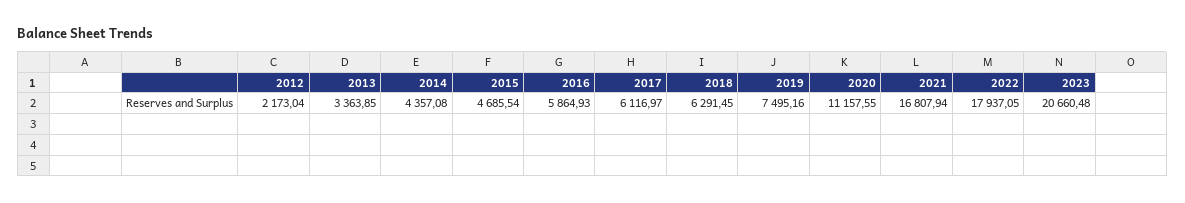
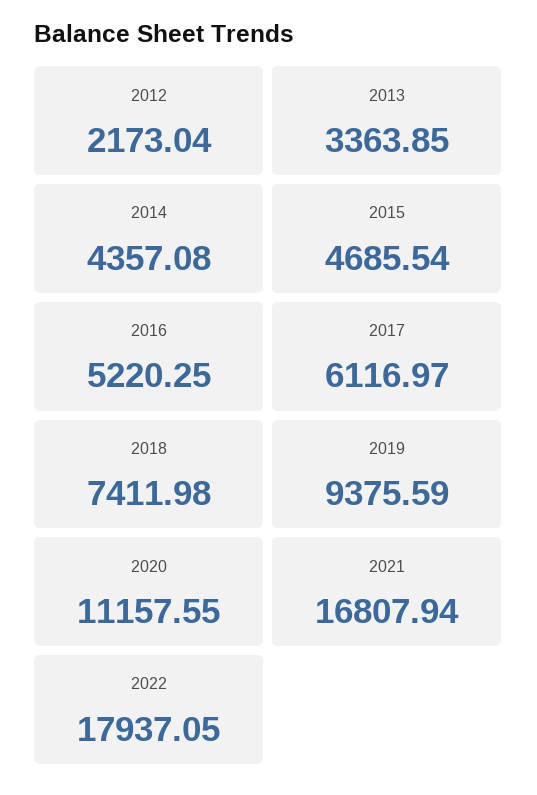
2016: 5864.93 -> 5220.25
2018: 6291.45 -> 7411.98
2019: 7495.16 -> 9375.59
2023: 20660.48 -> none

